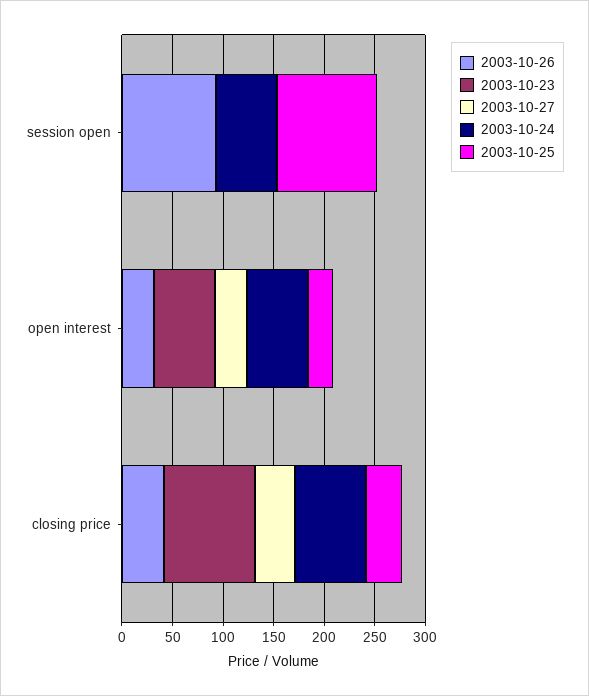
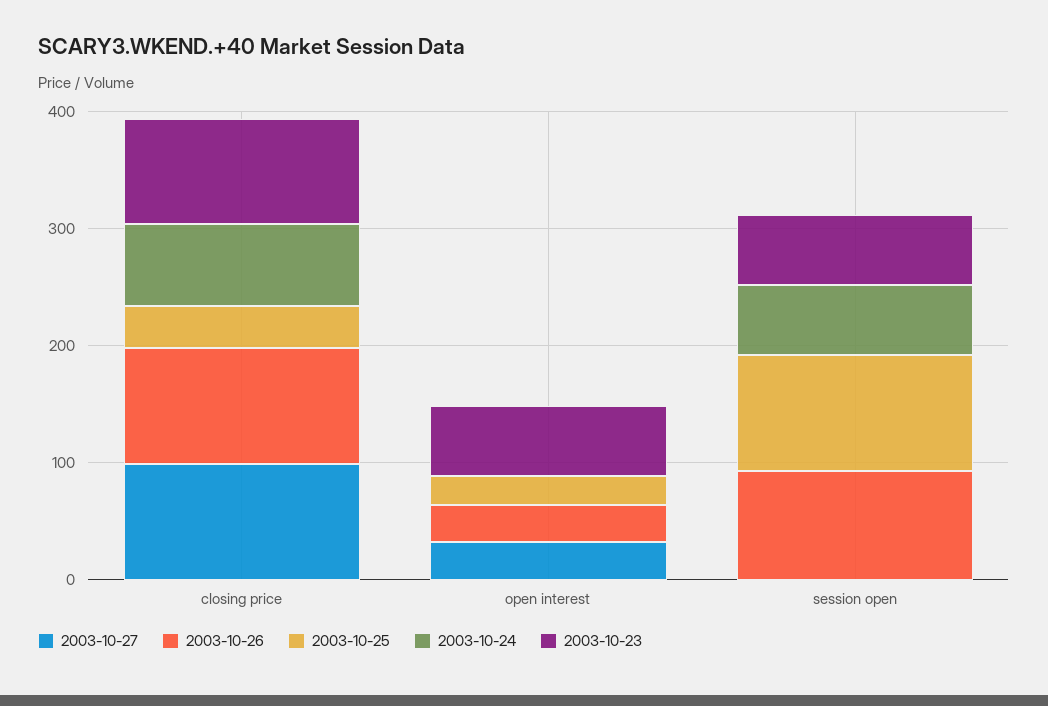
2003-10-23, session open: 0 -> 60
2003-10-24, open interest: 60 -> 0
2003-10-26, closing price: 40 -> 100
2003-10-27, closing price: 40 -> 100

